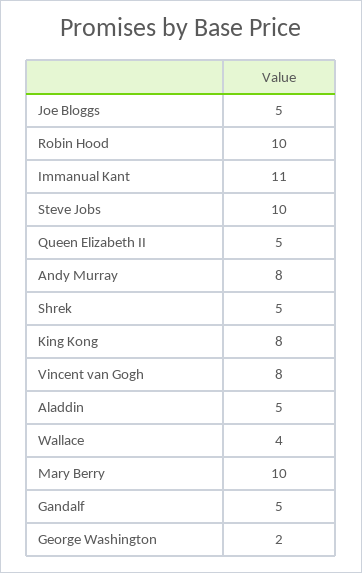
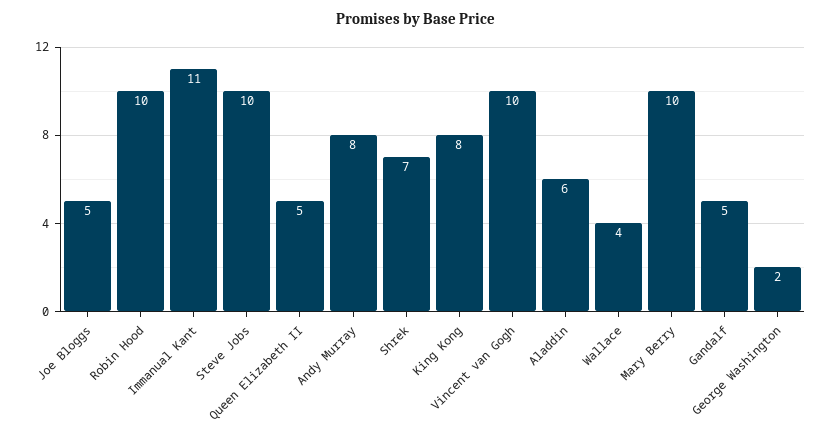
Shrek: 5 -> 7
Vincent van Gogh: 8 -> 10
Aladdin: 5 -> 6

